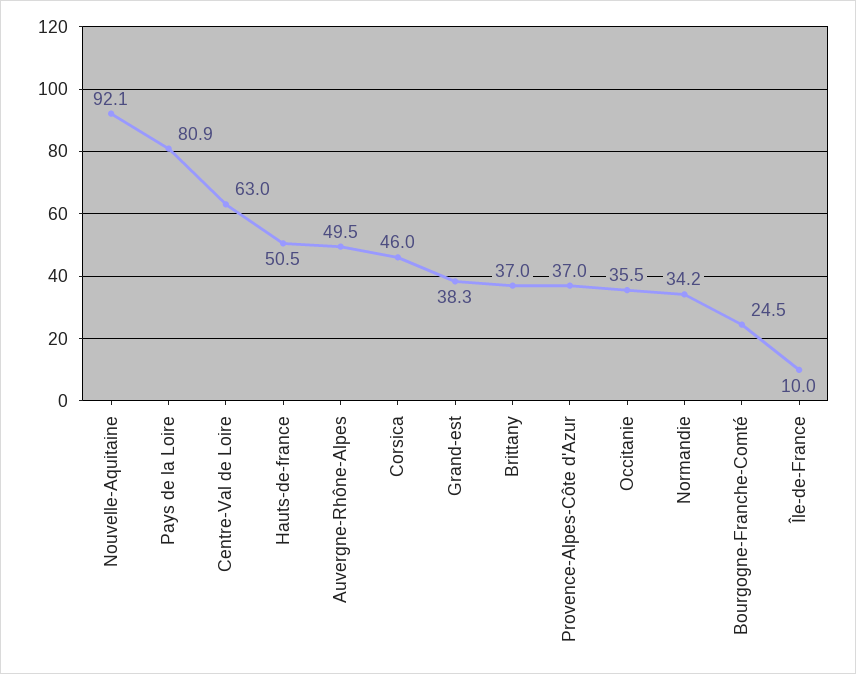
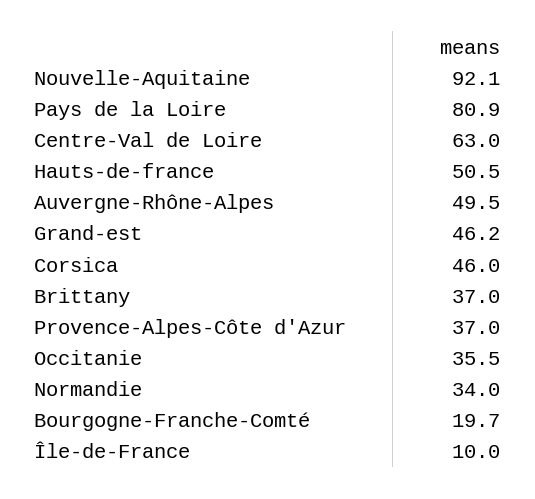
Grand-est: 38.3 -> 46.2
Normandie: 34.2 -> 34
Bourgogne-Franche-Comté: 24.5 -> 19.7

